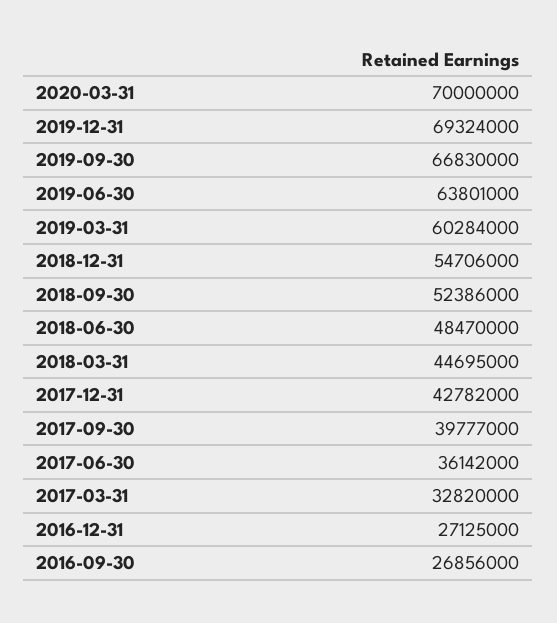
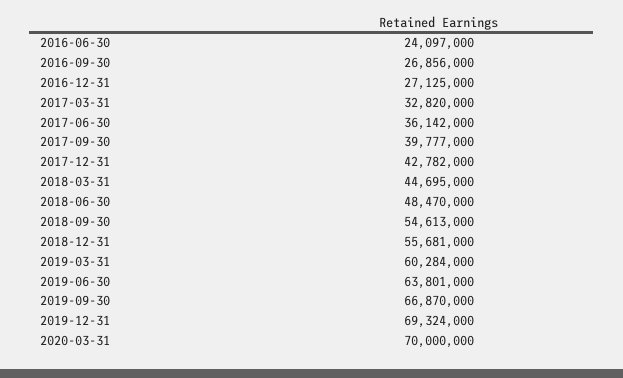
2019-09-30: 66830000 -> 66870000
2018-12-31: 54706000 -> 55681000
2018-09-30: 52386000 -> 54613000
2016-06-30: none -> 24097000

